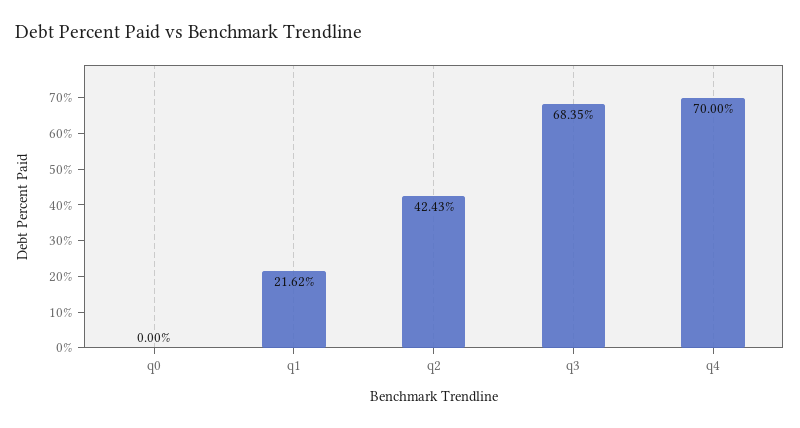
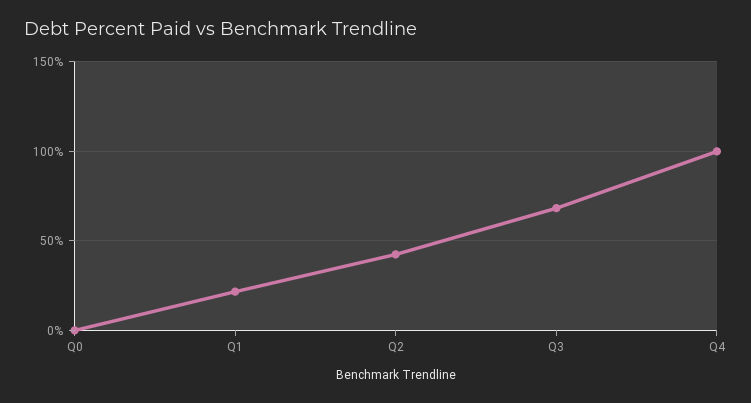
q4: 70 -> 100

